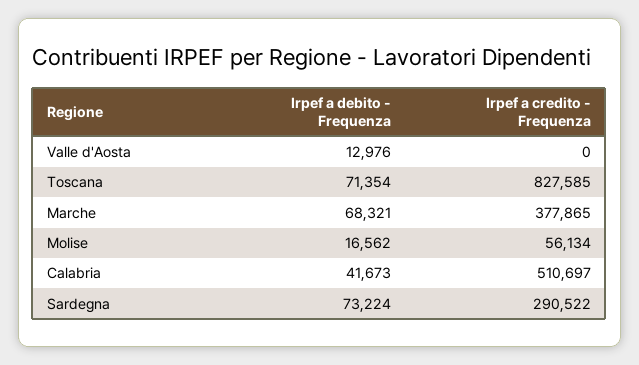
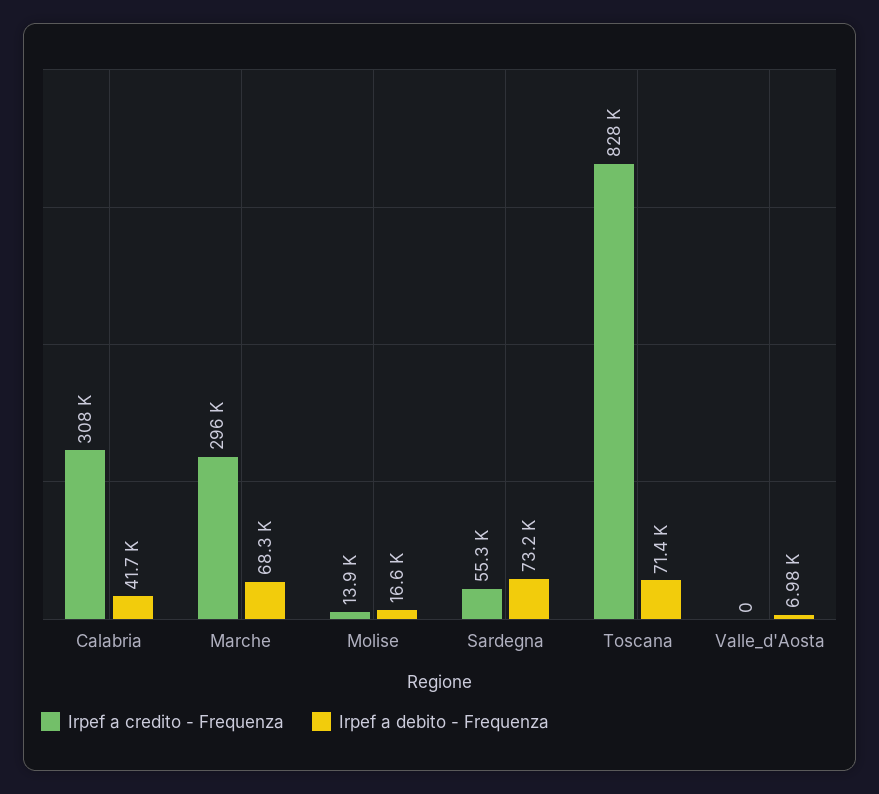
Irpef a debito - Frequenza, Valle d'Aosta: 12976 -> 6980
Irpef a credito - Frequenza, Marche: 377865 -> 296000
Irpef a credito - Frequenza, Molise: 56134 -> 13900
Irpef a credito - Frequenza, Calabria: 510697 -> 308000
Irpef a credito - Frequenza, Sardegna: 290522 -> 55300

